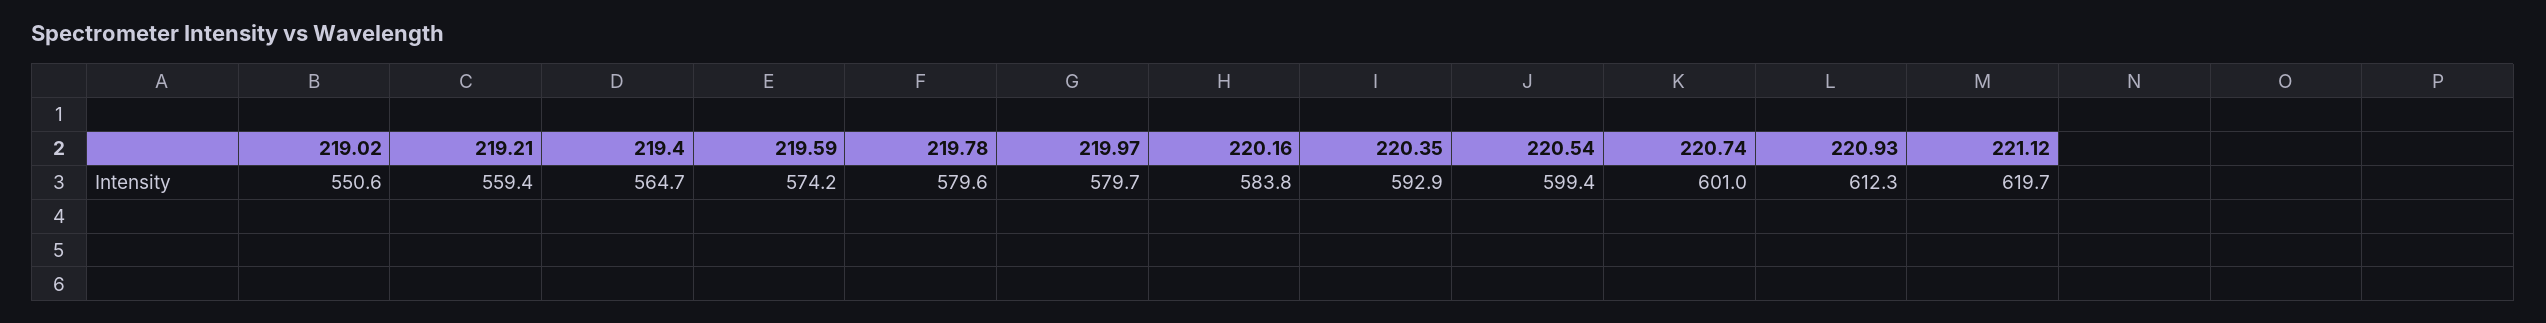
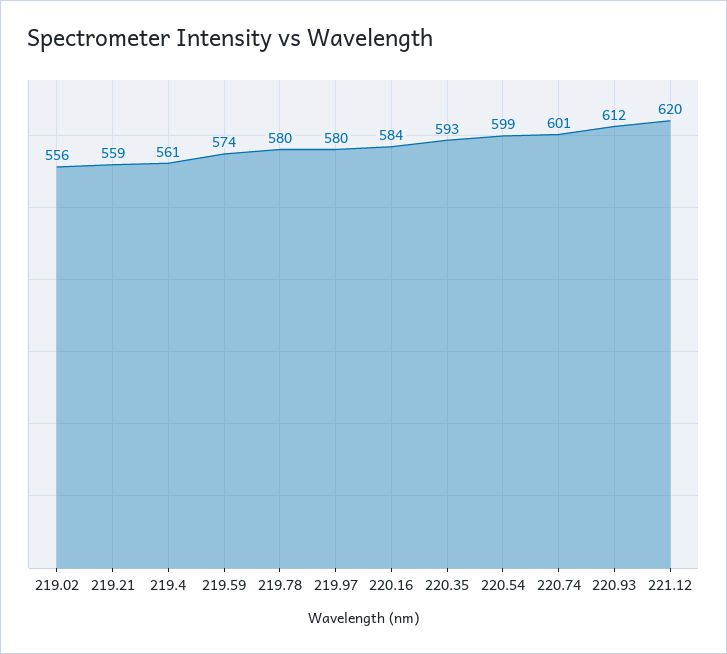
219.02: 550.6 -> 556
219.4: 564.7 -> 561

